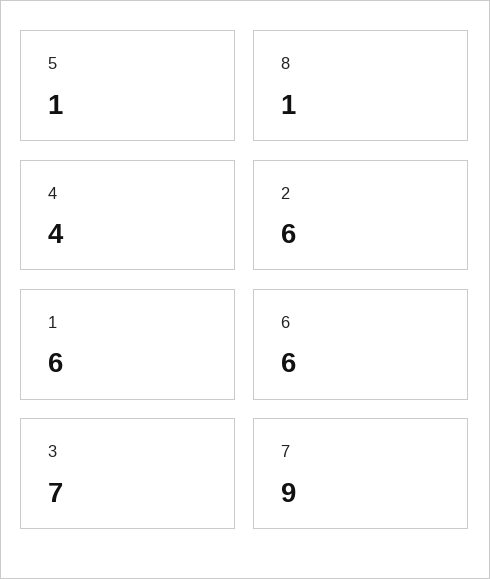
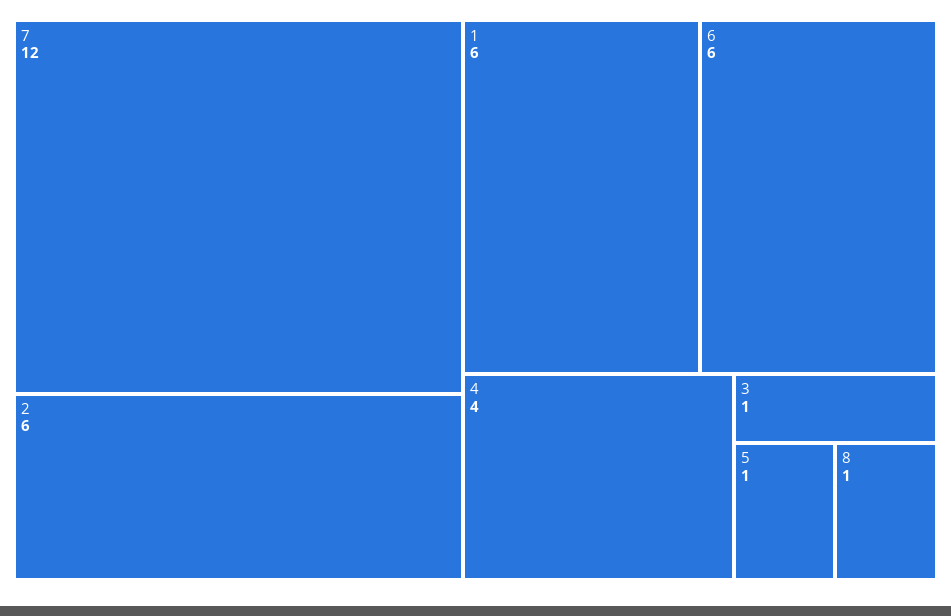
3: 7 -> 1
7: 9 -> 12

